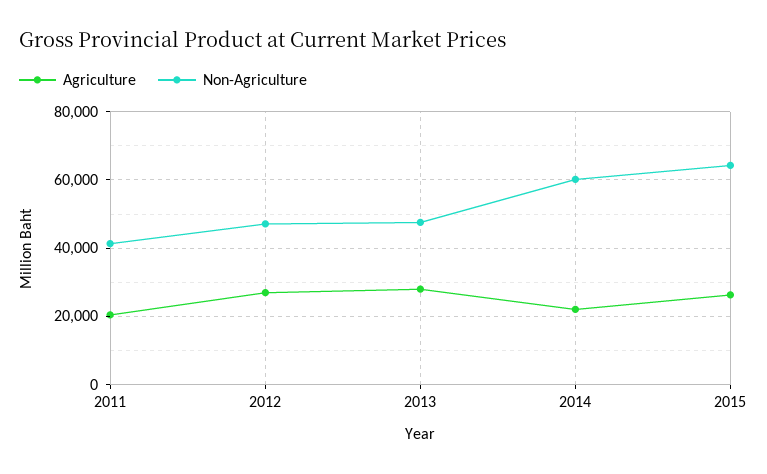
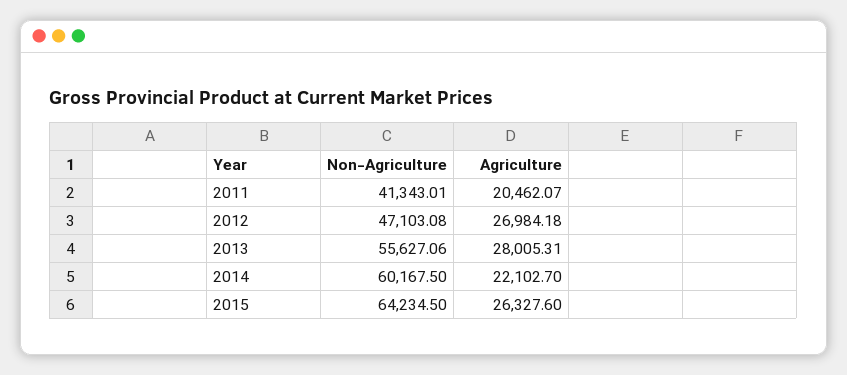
Non-Agriculture, 2013: 48000 -> 55627.06

